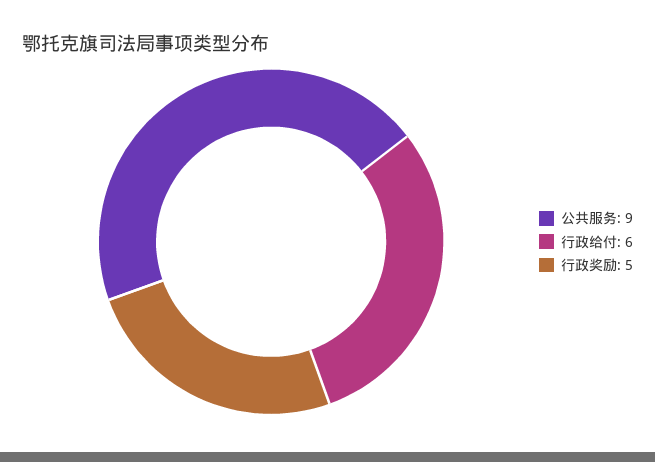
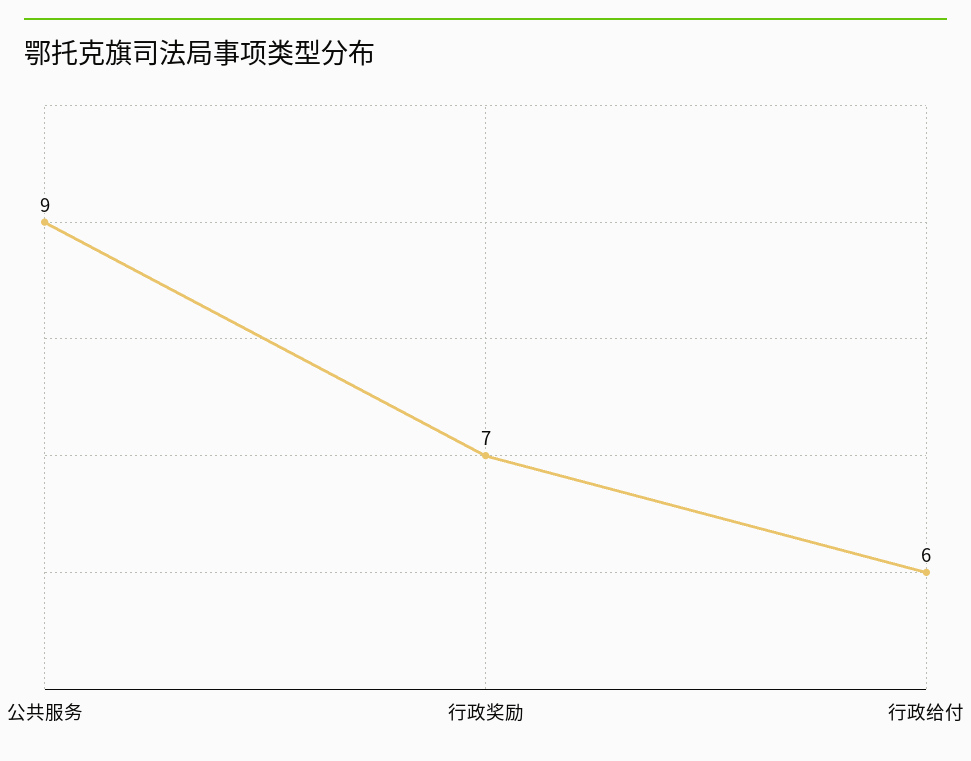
行政奖励: 5 -> 7

